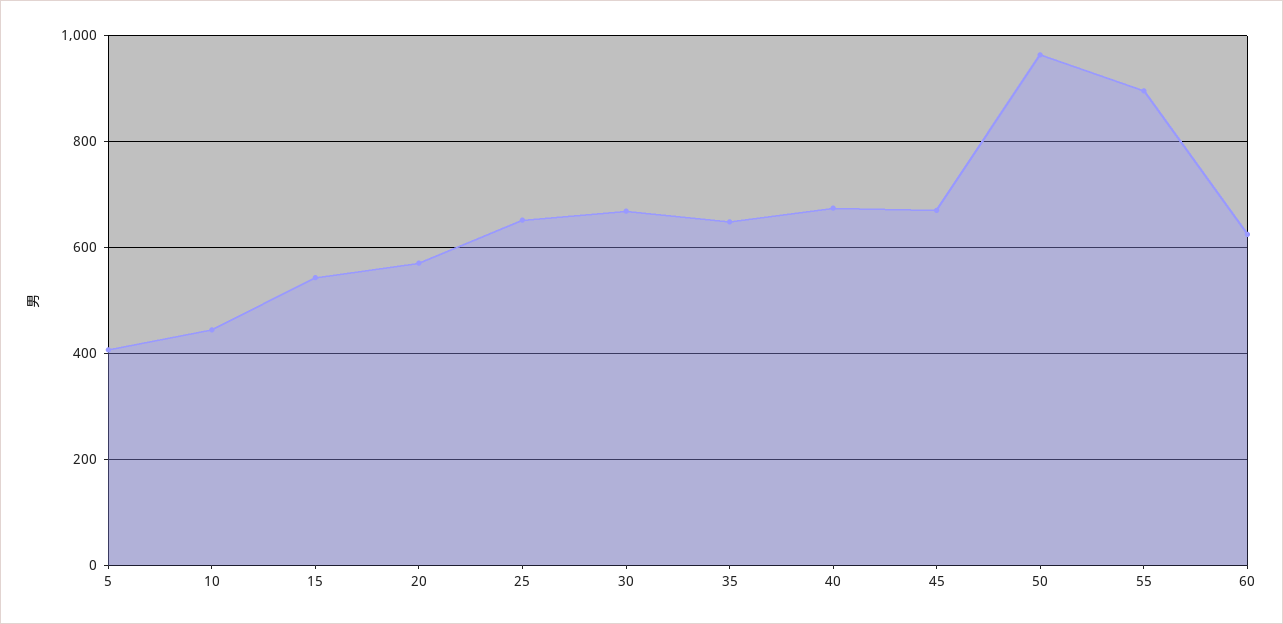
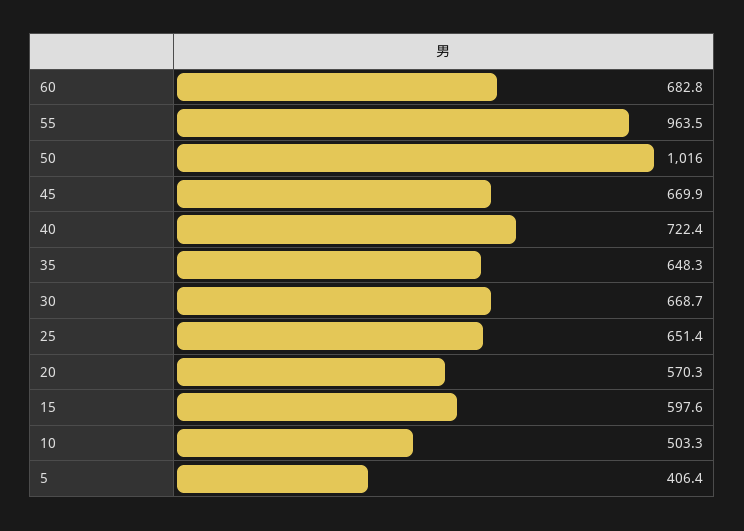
10: 440 -> 503.3
15: 540 -> 597.6
40: 680 -> 722.4
50: 960 -> 1016
55: 900 -> 963.5
60: 620 -> 682.8

